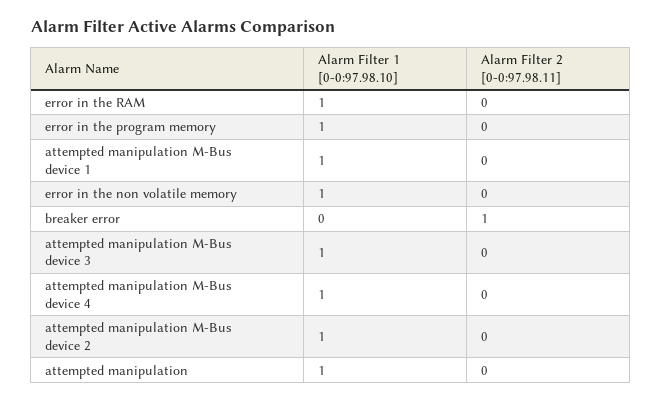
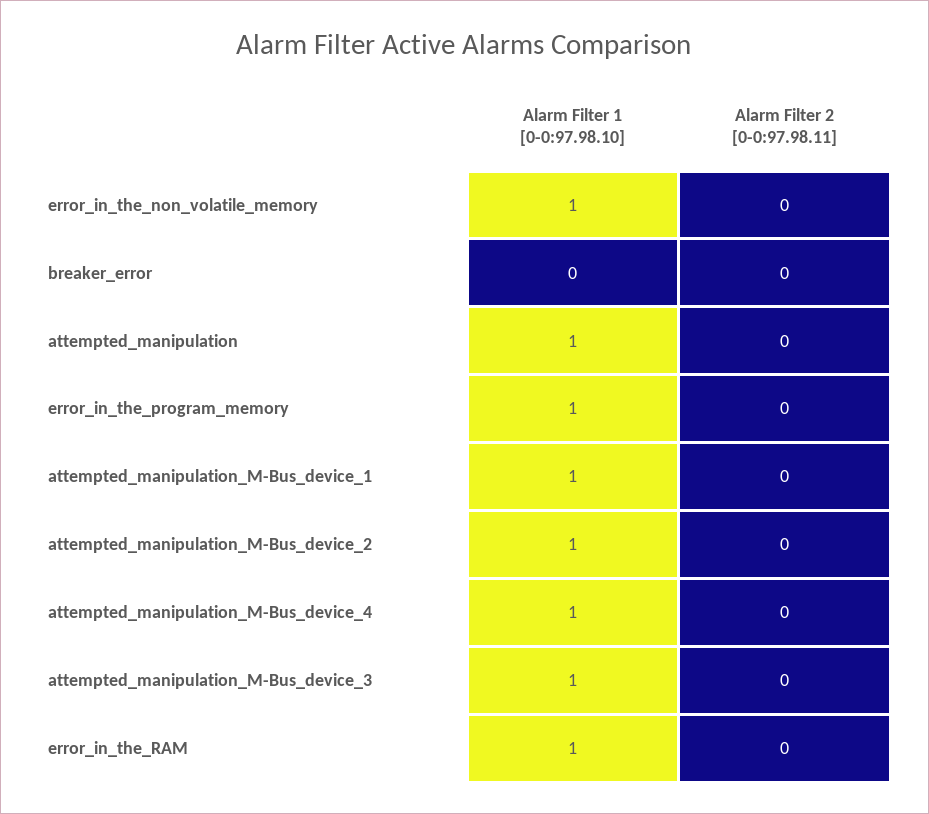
Alarm Filter 2 [0-0:97.98.11], breaker error: 1 -> 0

